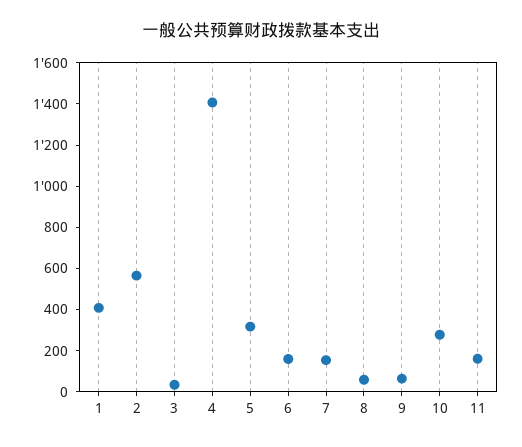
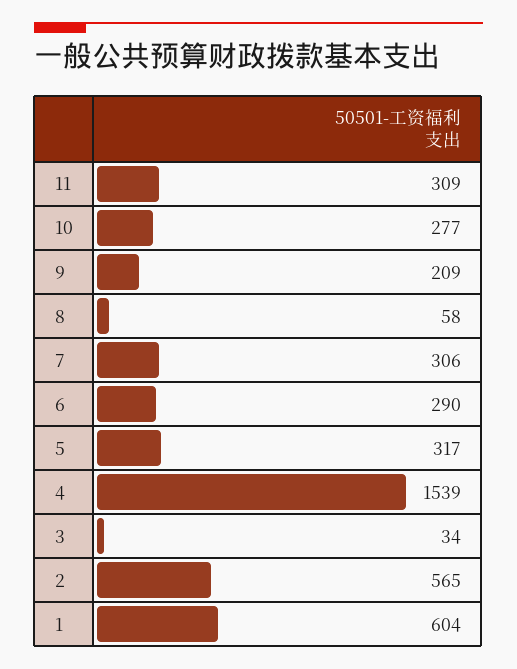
1: 400 -> 604
4: 1400 -> 1539
6: 150 -> 290
7: 150 -> 306
9: 50 -> 209
11: 150 -> 309

